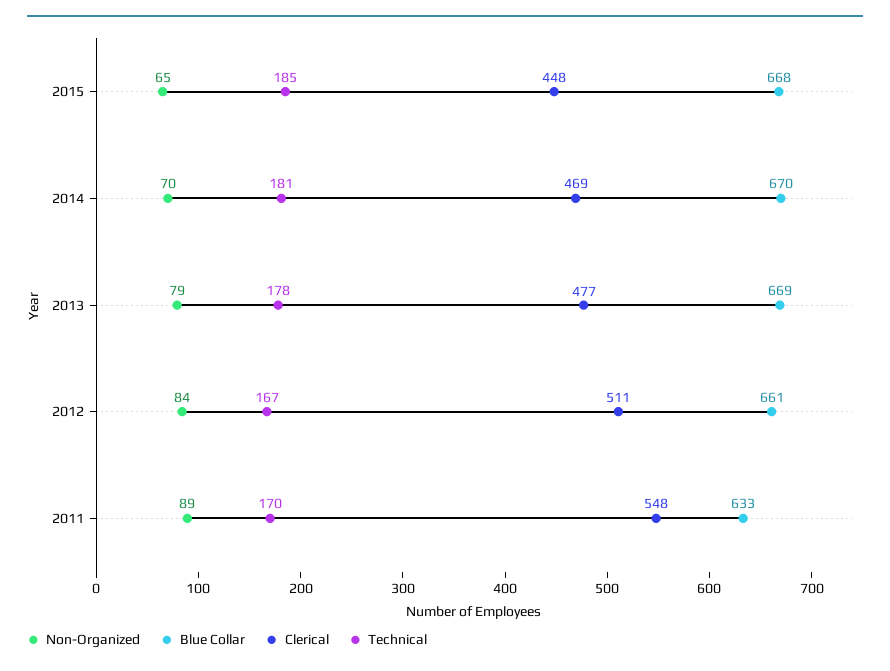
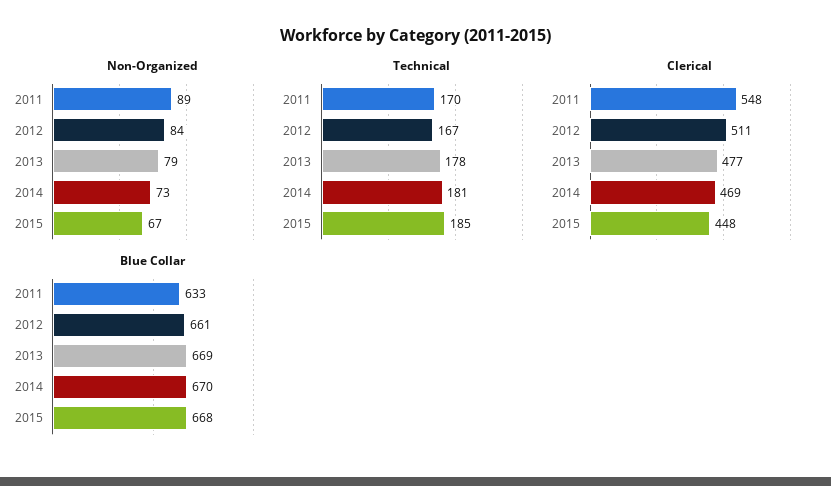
Non-Organized, 2015: 65 -> 67
Non-Organized, 2014: 70 -> 73

